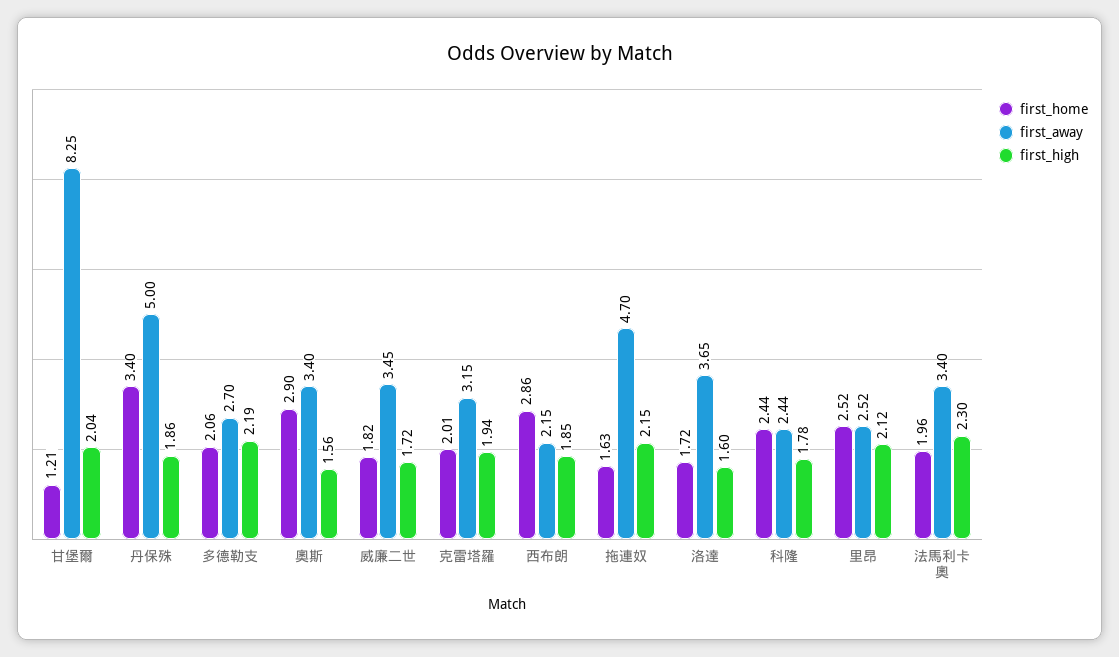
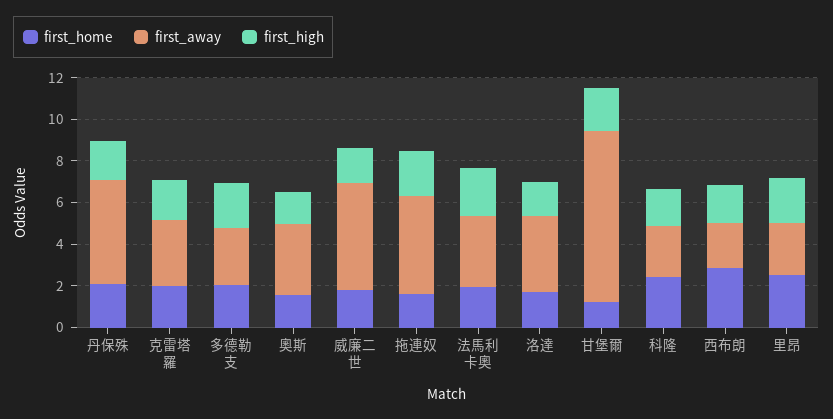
first_home, 丹保殊: 3.4 -> 2
first_home, 奧斯: 2.9 -> 1.5
first_away, 威廉二世: 3.45 -> 5

